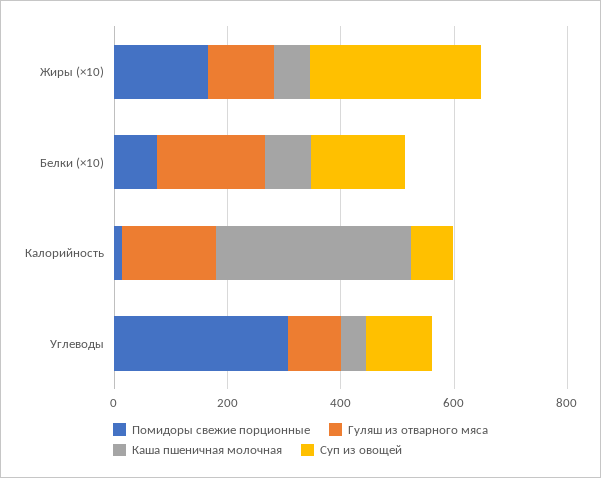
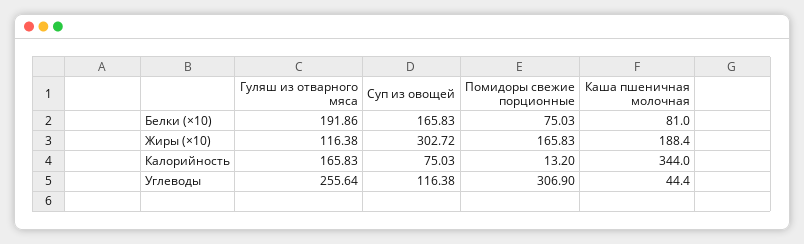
Каша пшеничная молочная, Жиры (×10): 50 -> 188.4
Гуляш из отварного мяса, Углеводы: 100 -> 255.64

